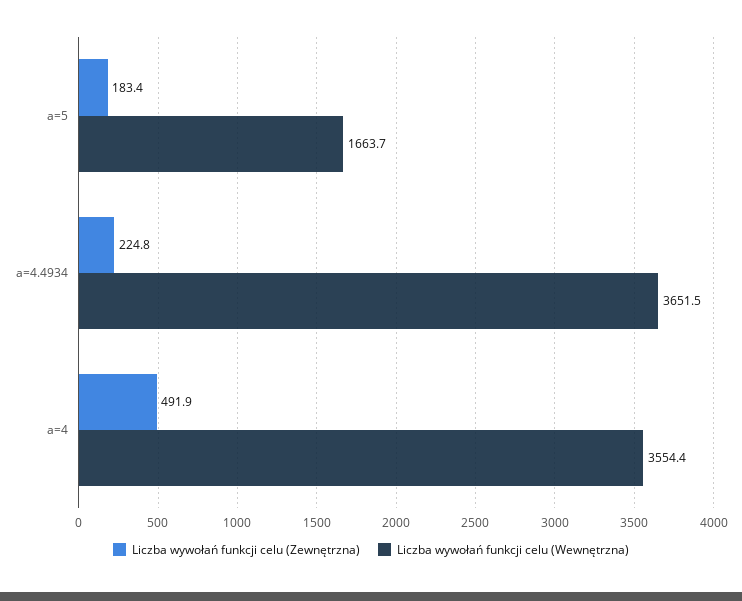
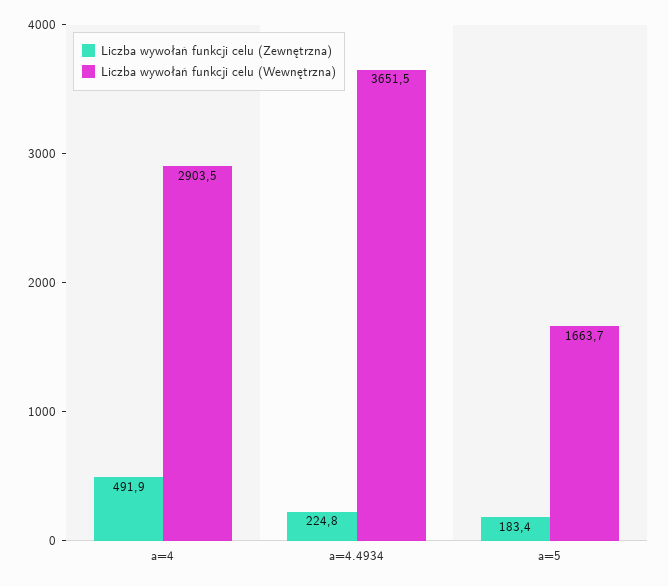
Liczba wywołań funkcji celu (Wewnętrzna), a=4: 3554.4 -> 2903.5

